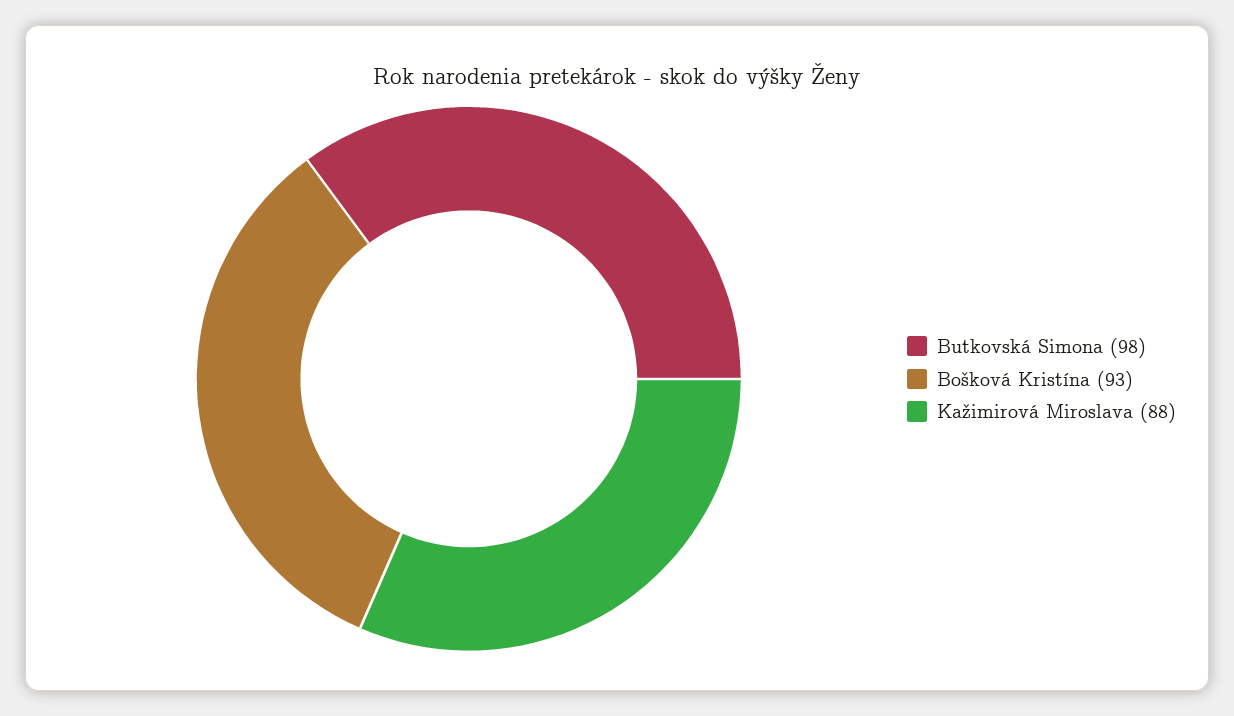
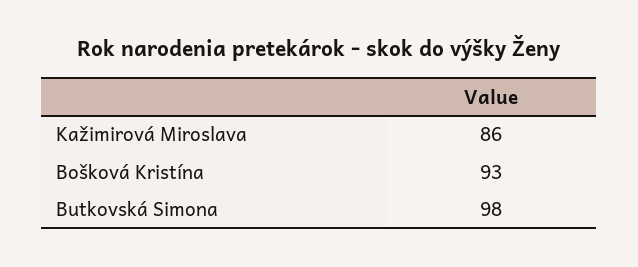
Kažimirová Miroslava: 88 -> 86

